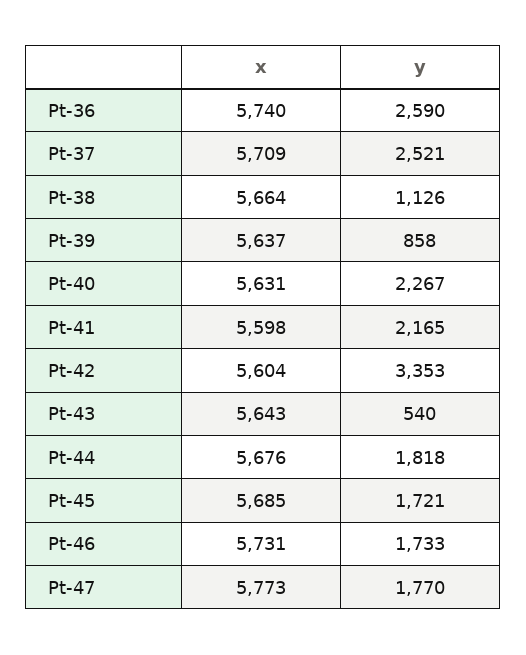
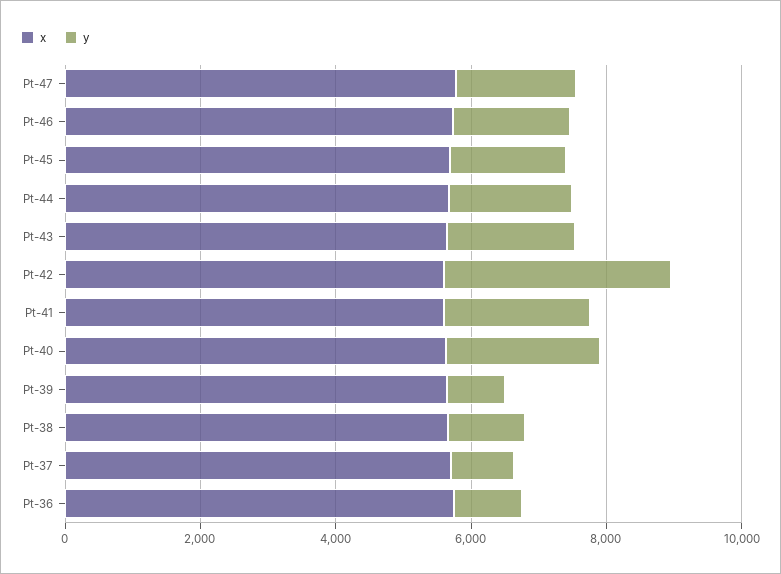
y, Pt-36: 2590 -> 1000
y, Pt-37: 2521 -> 1000
y, Pt-43: 540 -> 2000

